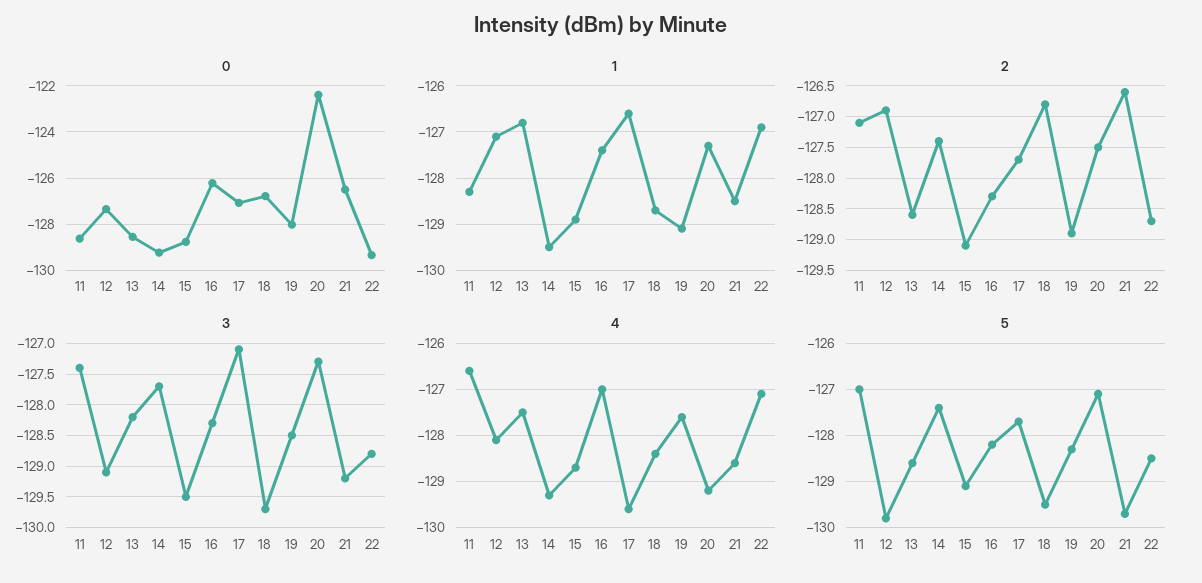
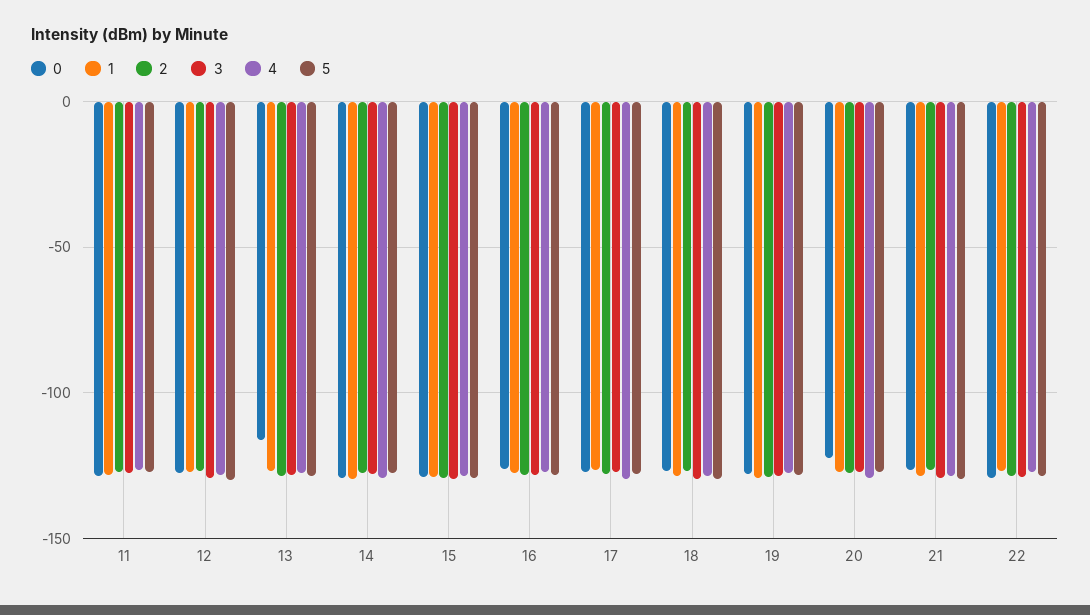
0, 13: -128.5 -> -115

